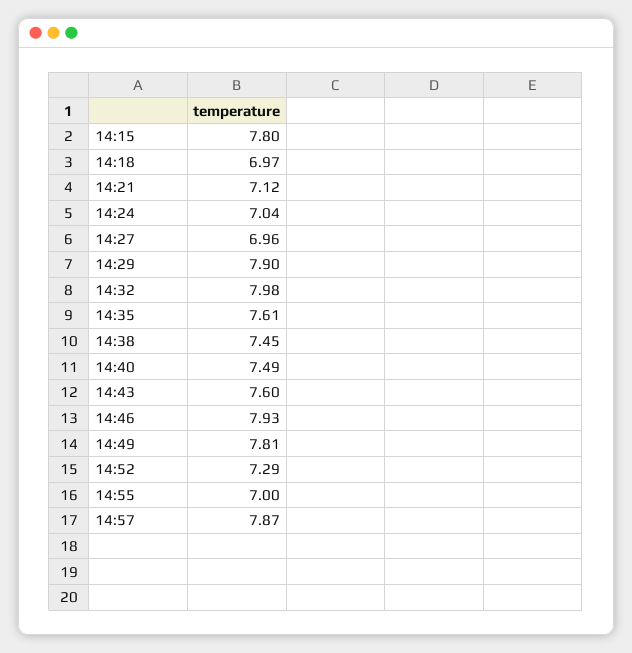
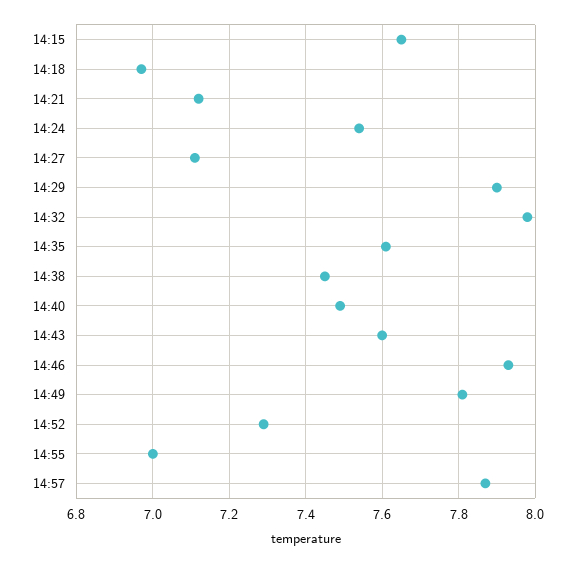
14:15: 7.8 -> 7.65
14:24: 7.04 -> 7.55
14:27: 6.96 -> 7.1

